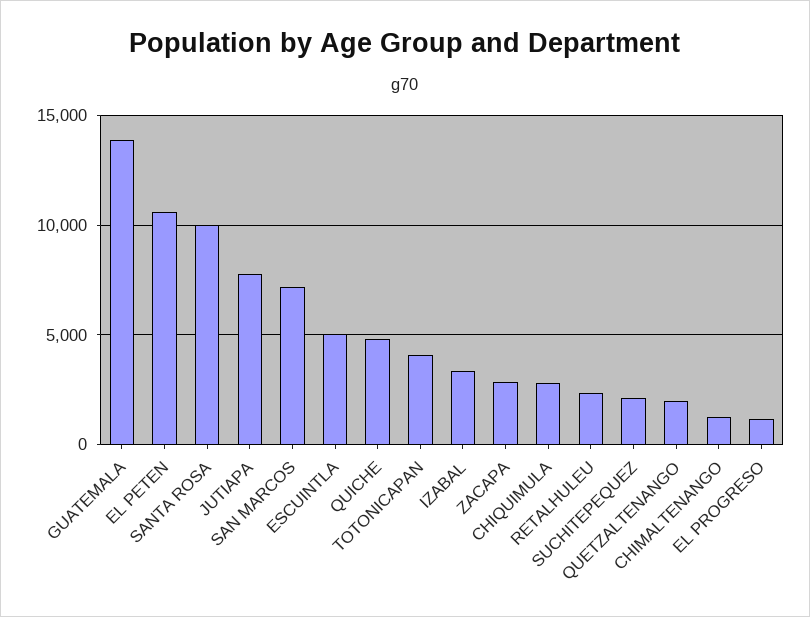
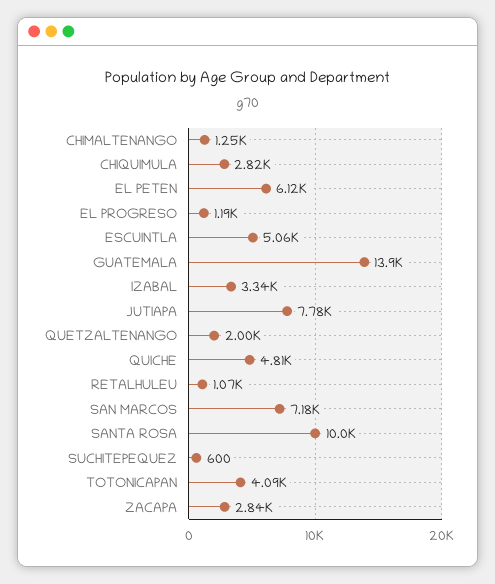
EL PETEN: 10500 -> 6120
RETALHULEU: 2500 -> 1070
SUCHITEPEQUEZ: 2000 -> 600

